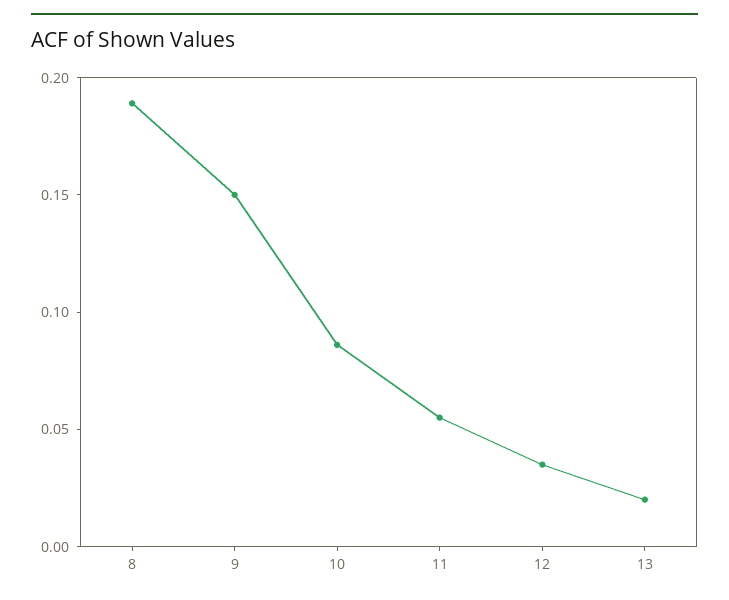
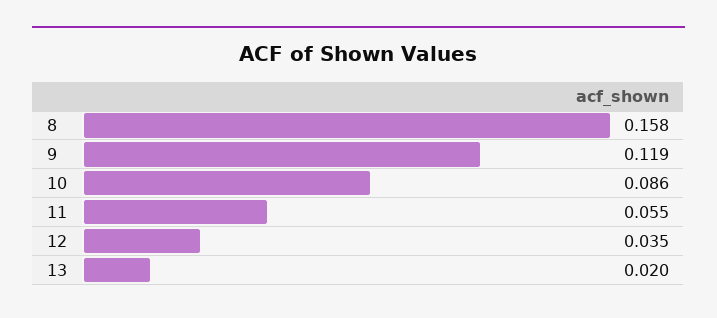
8: 0.19 -> 0.158
9: 0.15 -> 0.119

